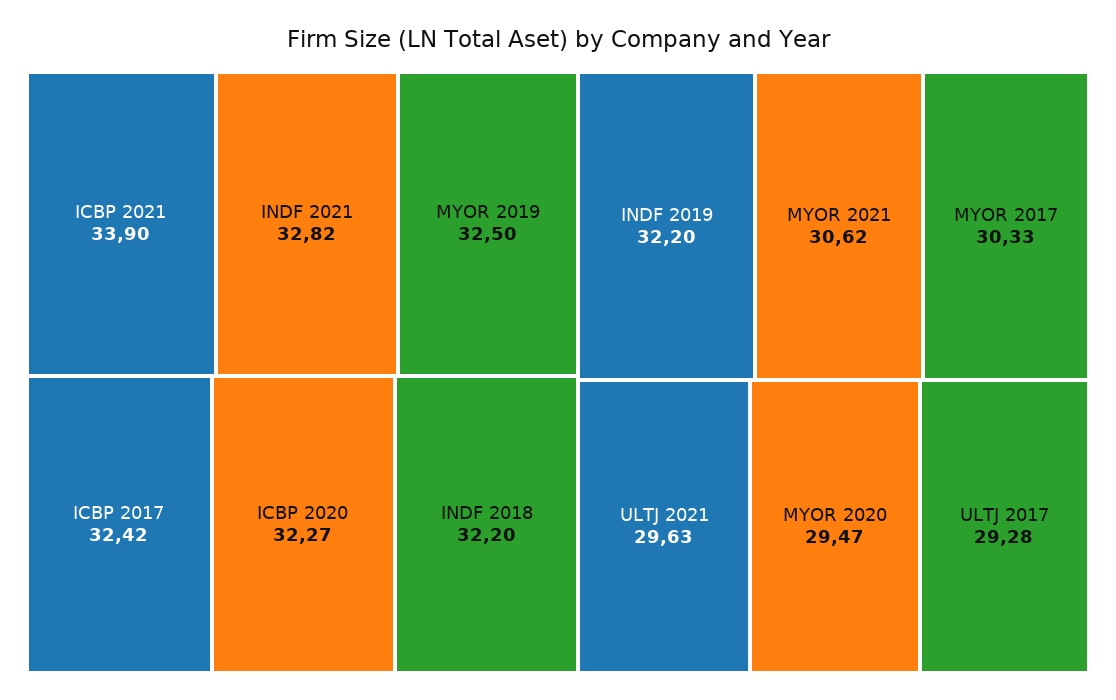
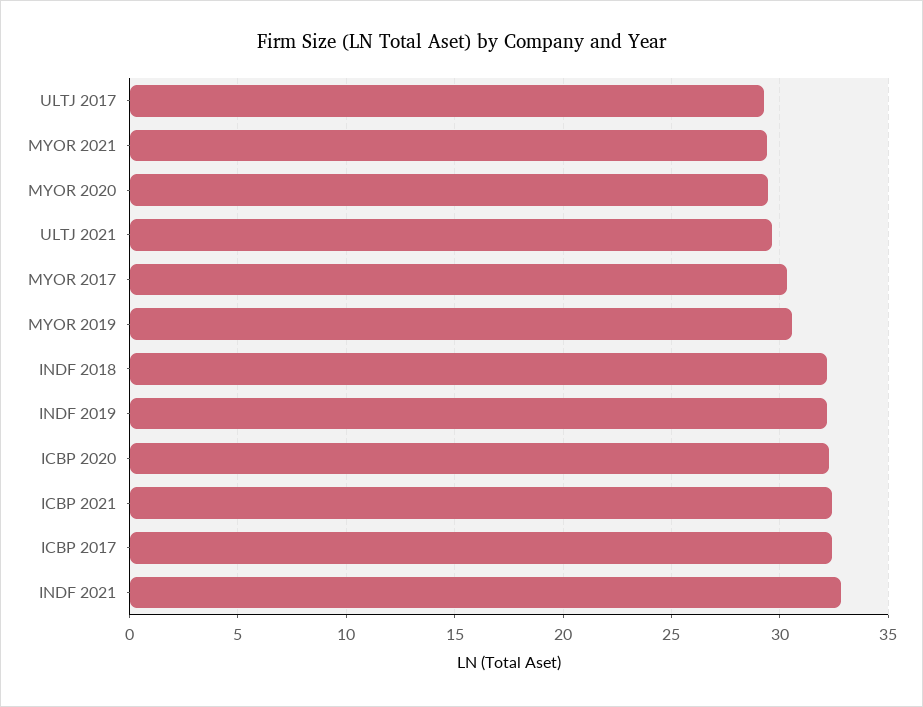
ICBP 2021: 33.9 -> 32.5
MYOR 2019: 32.5 -> 30.5
MYOR 2021: 30.62 -> 29.5

